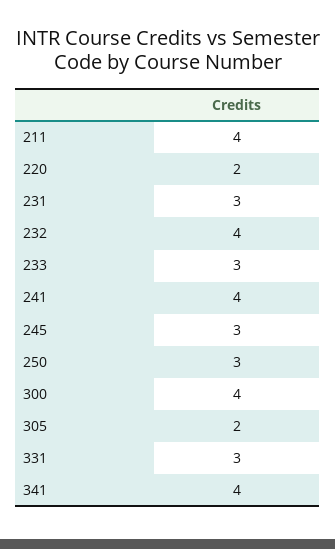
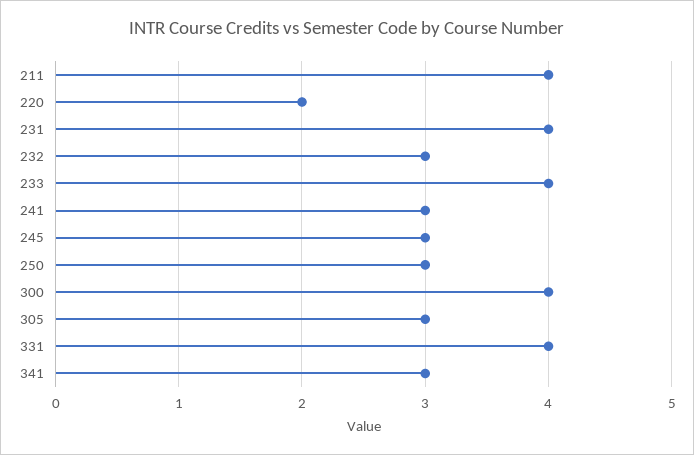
231: 3 -> 4
232: 4 -> 3
233: 3 -> 4
241: 4 -> 3
305: 2 -> 3
331: 3 -> 4
341: 4 -> 3

